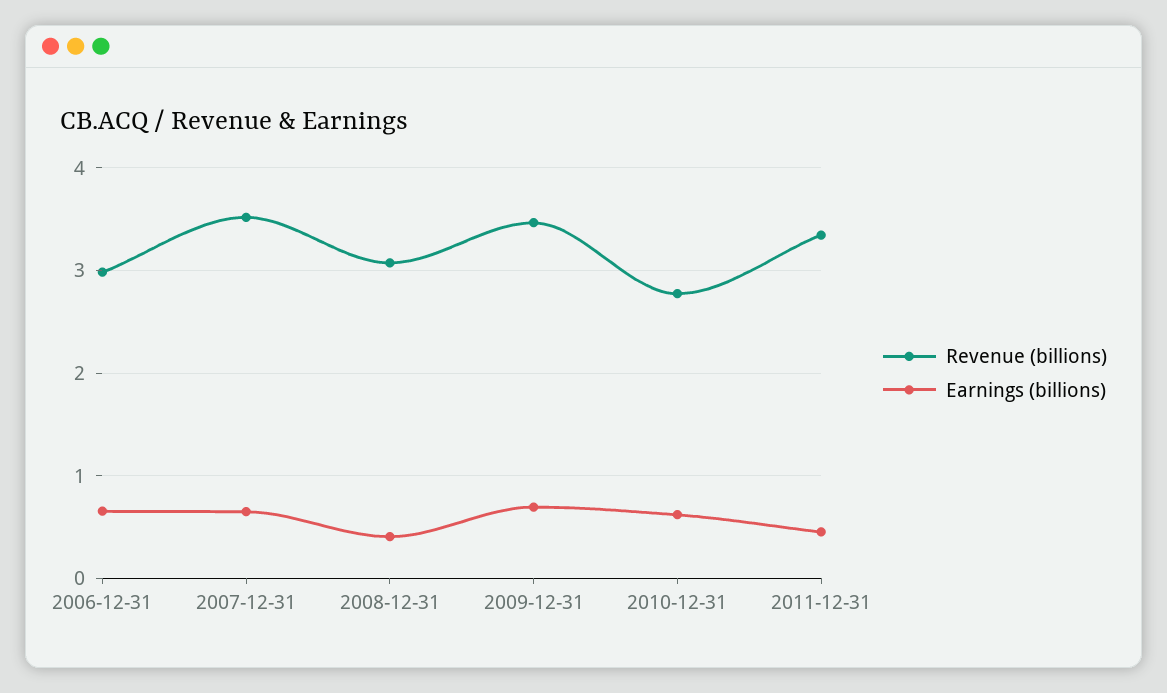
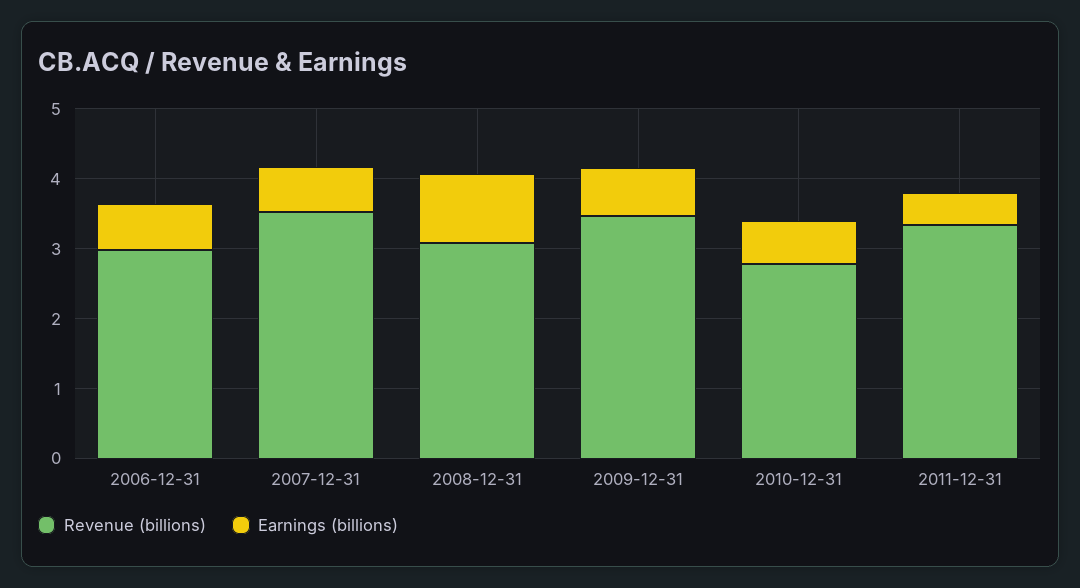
Earnings (billions), 2008-12-31: 0.4 -> 1

